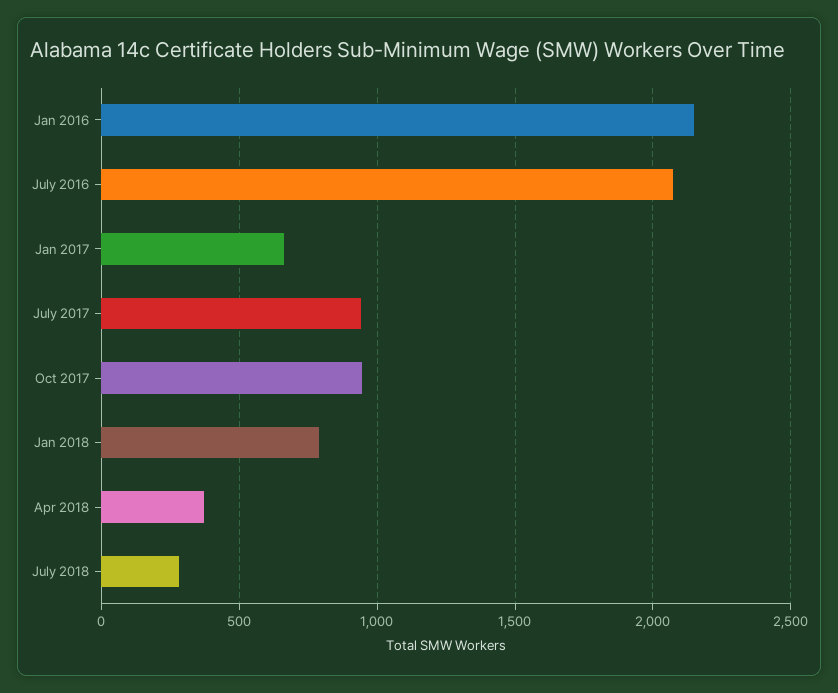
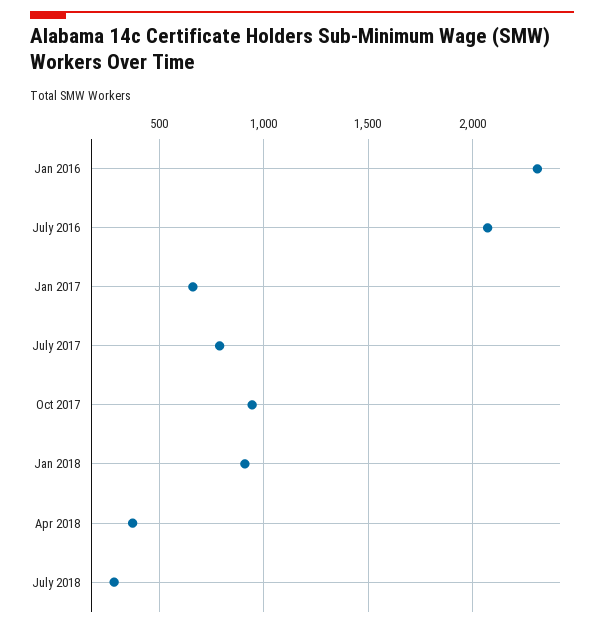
Jan 2016: 2150 -> 2300
July 2017: 950 -> 800
Jan 2018: 800 -> 900

